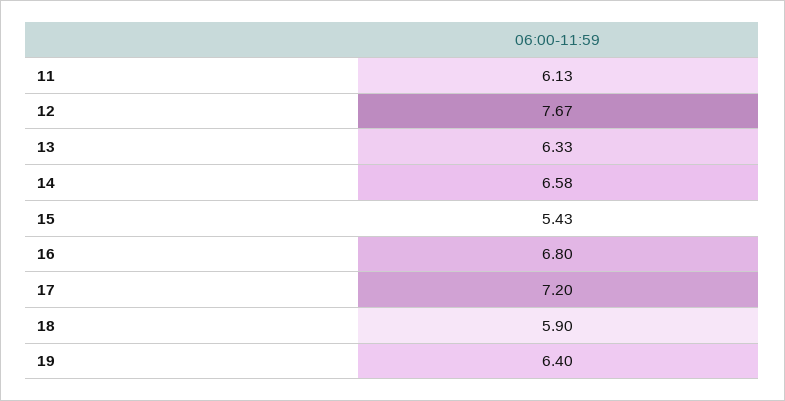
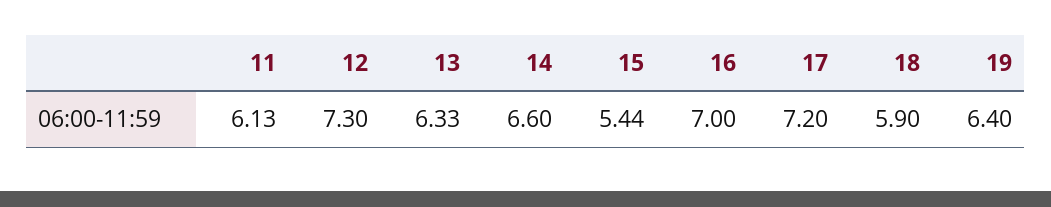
12: 7.67 -> 7.3
14: 6.58 -> 6.6
15: 5.43 -> 5.44
16: 6.8 -> 7

